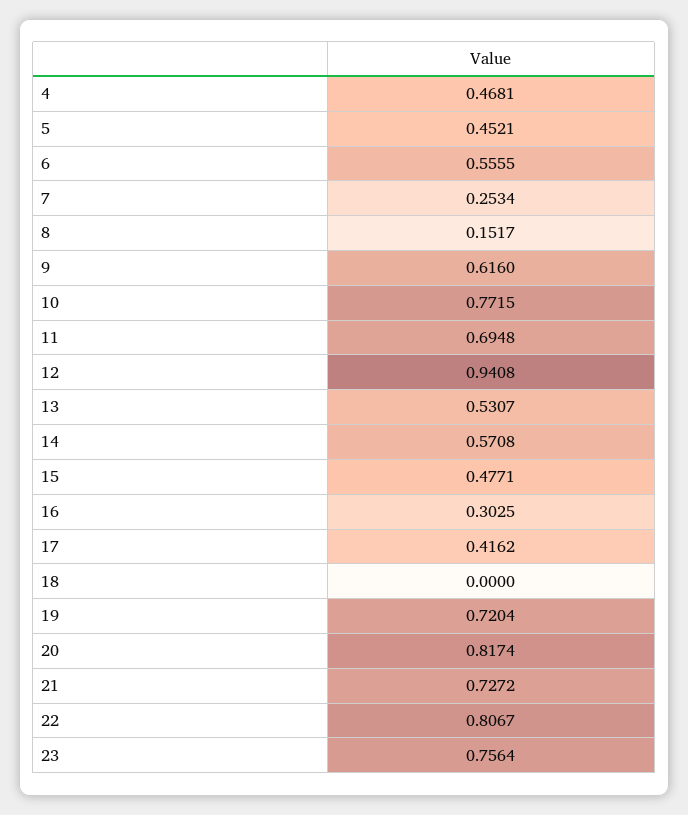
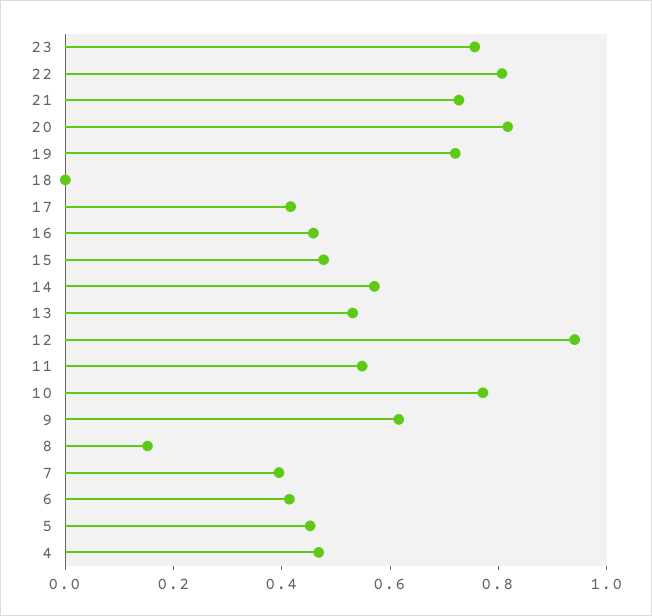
6: 0.5555 -> 0.4
7: 0.2534 -> 0.4
11: 0.6948 -> 0.55
16: 0.3025 -> 0.45

